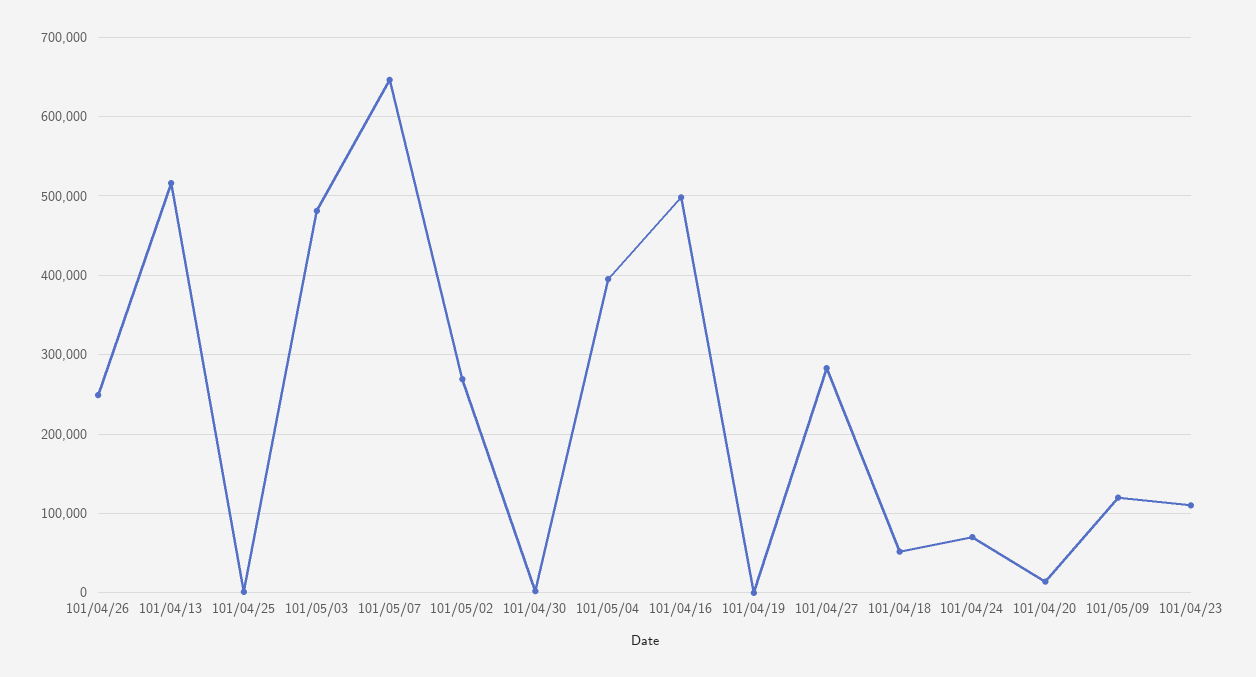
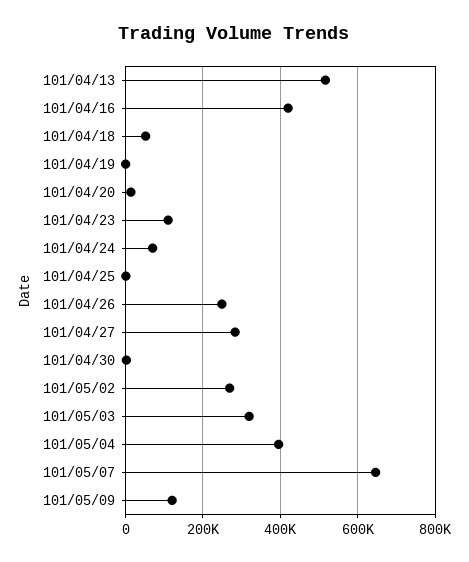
101/05/03: 480000 -> 320000
101/04/16: 500000 -> 420000

